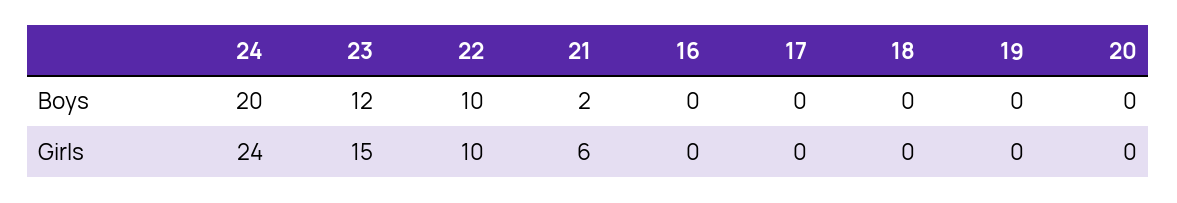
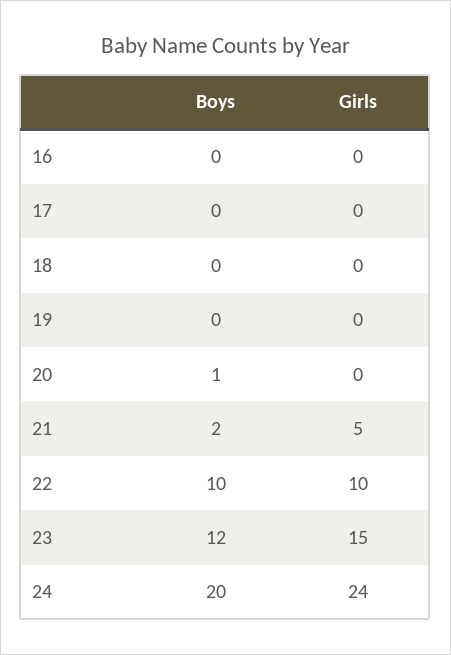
20, Boys: 0 -> 1
21, Girls: 6 -> 5

